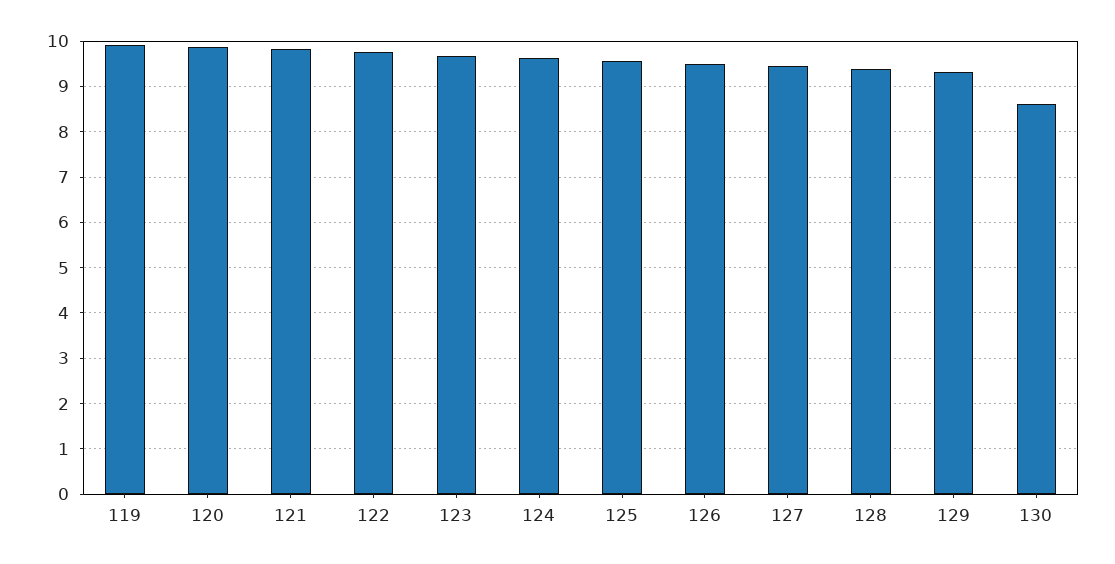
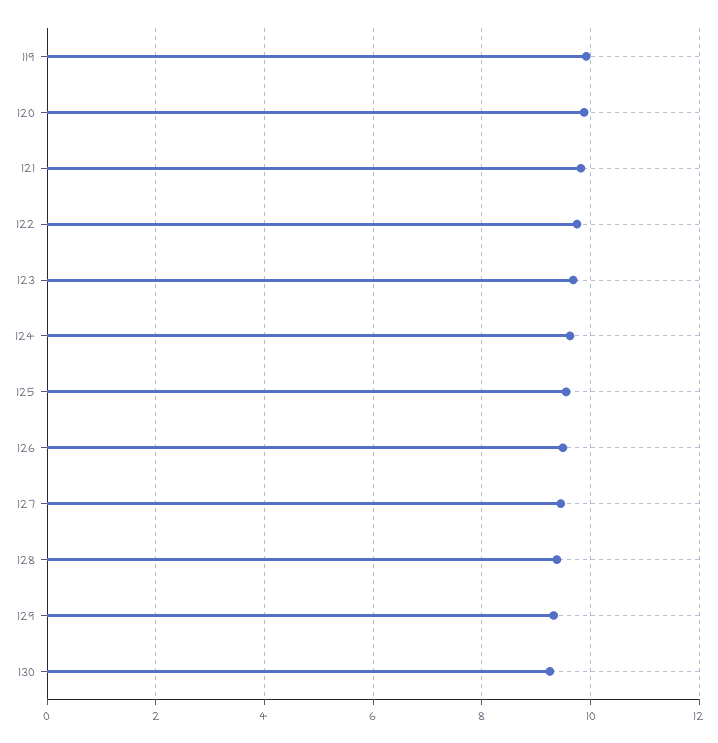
130: 8.6 -> 9.2

